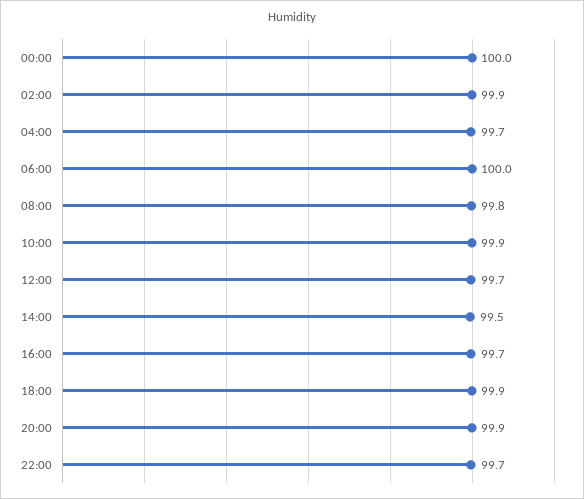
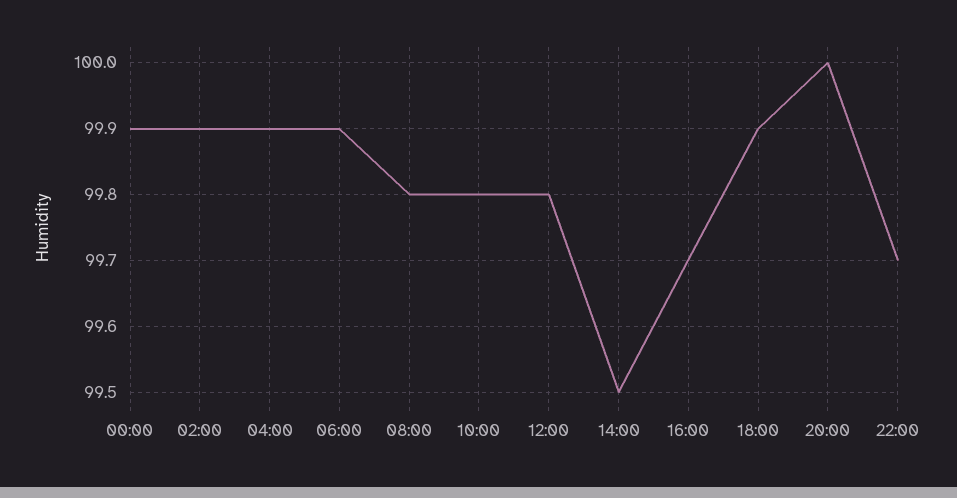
00:00: 100 -> 99.9
04:00: 99.7 -> 99.9
06:00: 100 -> 99.9
10:00: 99.9 -> 99.8
12:00: 99.7 -> 99.8
20:00: 99.9 -> 100

